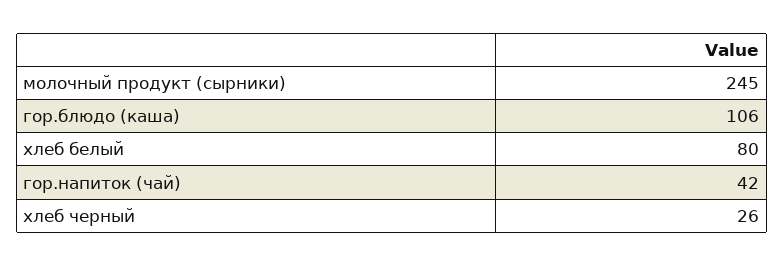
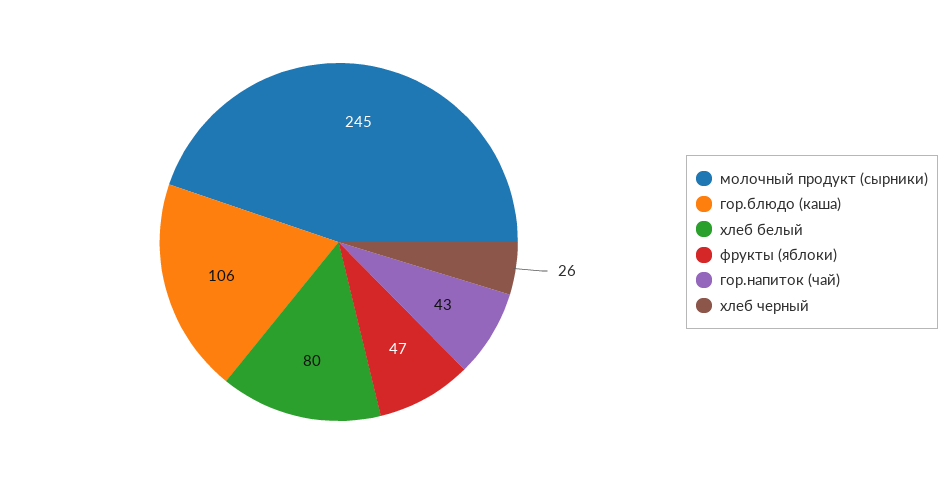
гор.напиток (чай): 42 -> 43
фрукты (яблоки): none -> 47

